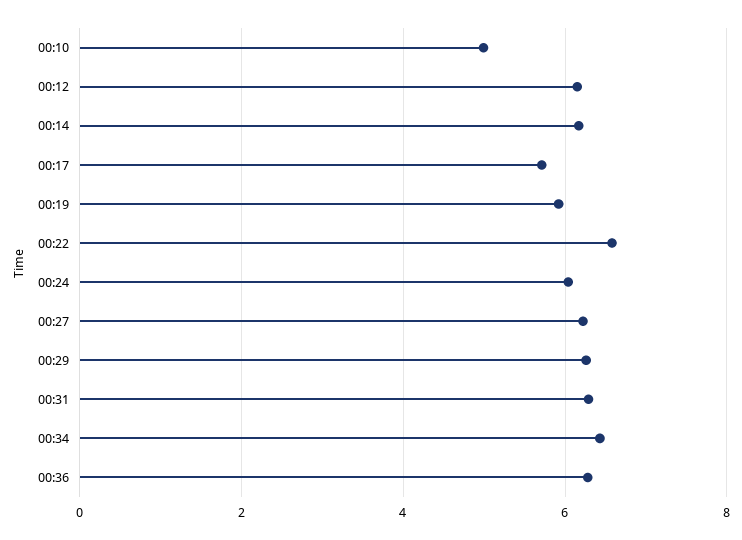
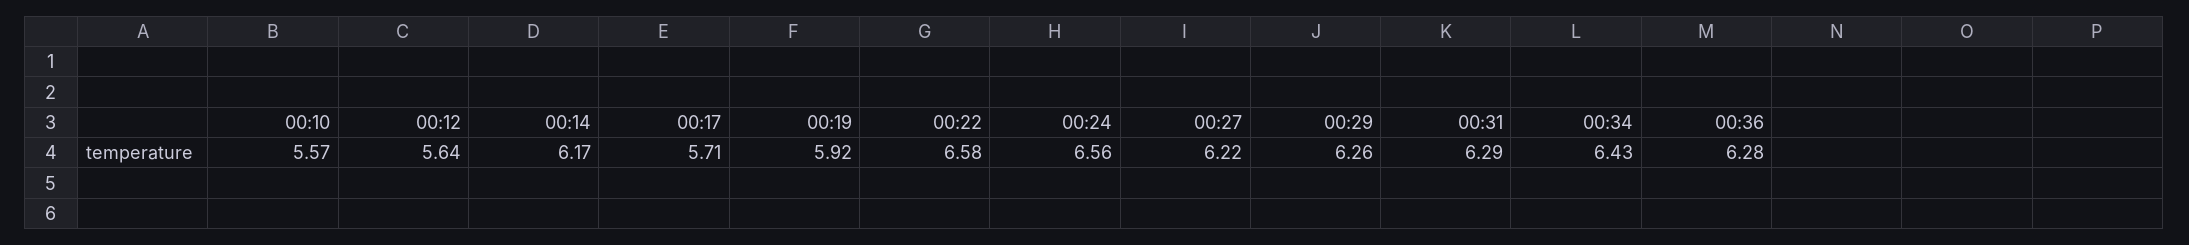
00:10: 5 -> 5.57
00:12: 6.2 -> 5.64
00:24: 6 -> 6.56

